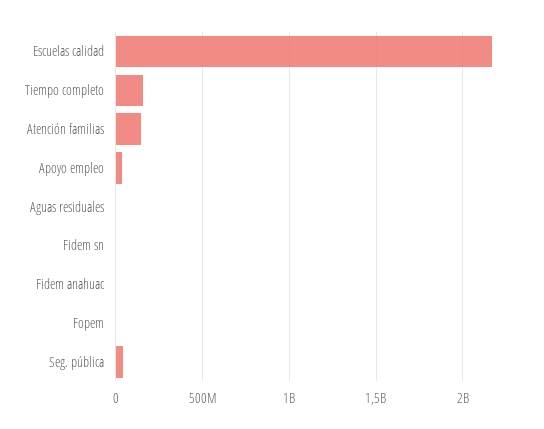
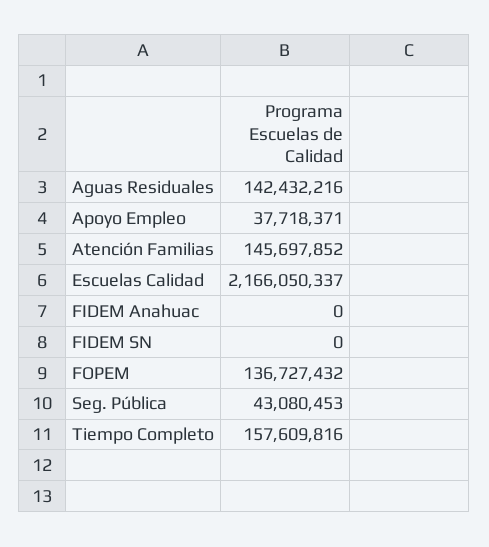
Aguas residuales: 0 -> 142432216
Fopem: 0 -> 136727432

